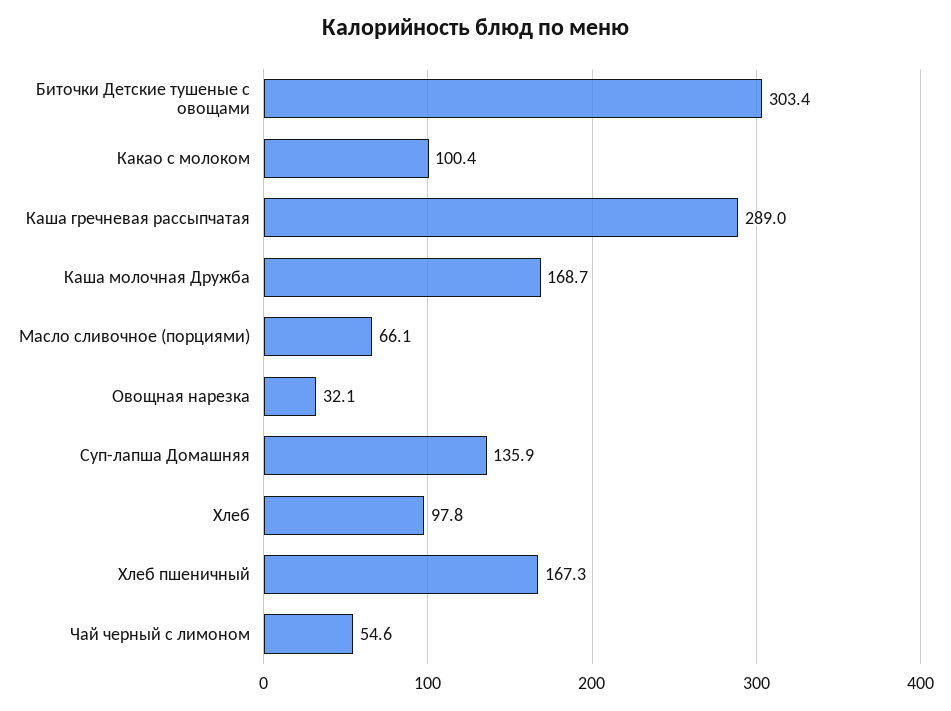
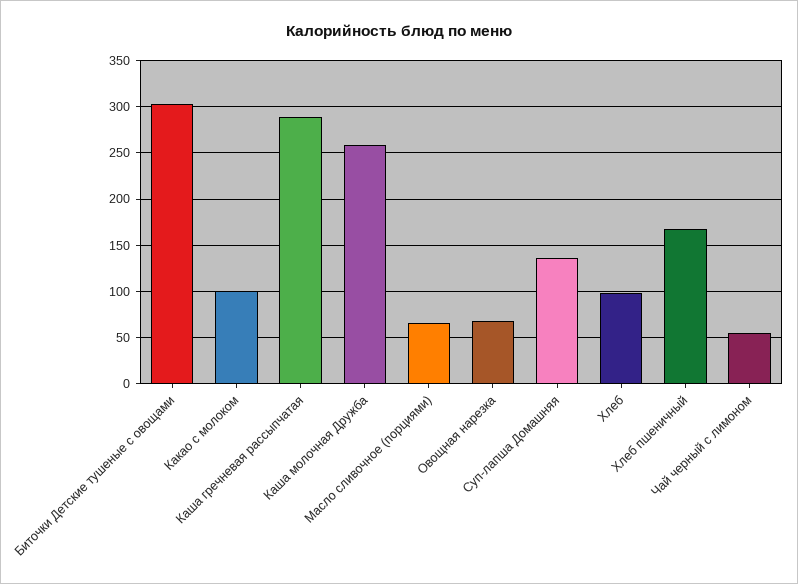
Каша молочная Дружба: 168.7 -> 260
Овощная нарезка: 32.1 -> 70

